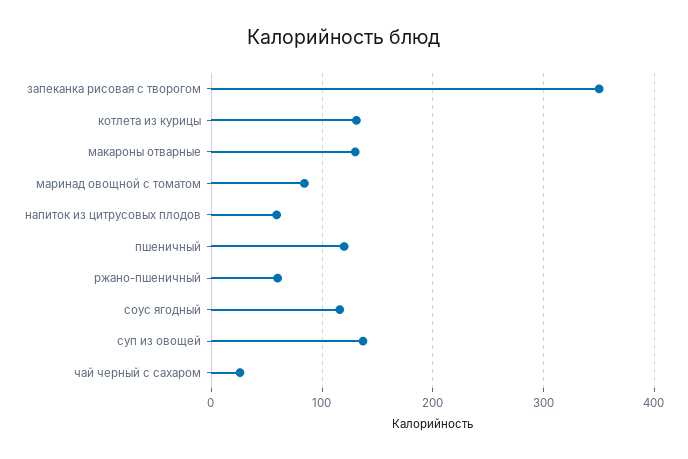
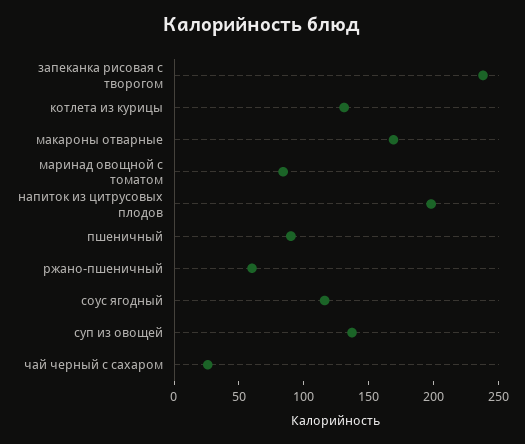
запеканка рисовая с творогом: 350 -> 240
макароны отварные: 130 -> 170
напиток из цитрусовых плодов: 60 -> 200
пшеничный: 120 -> 90

